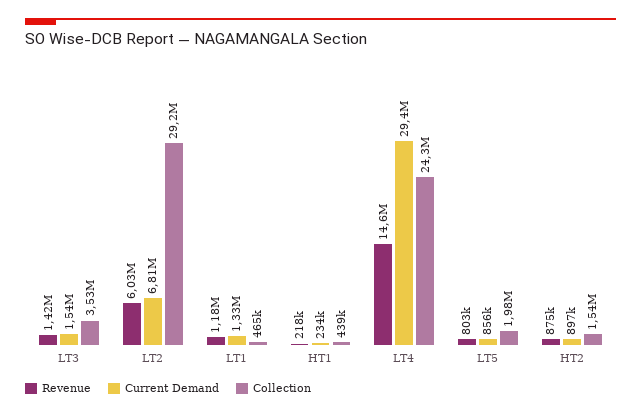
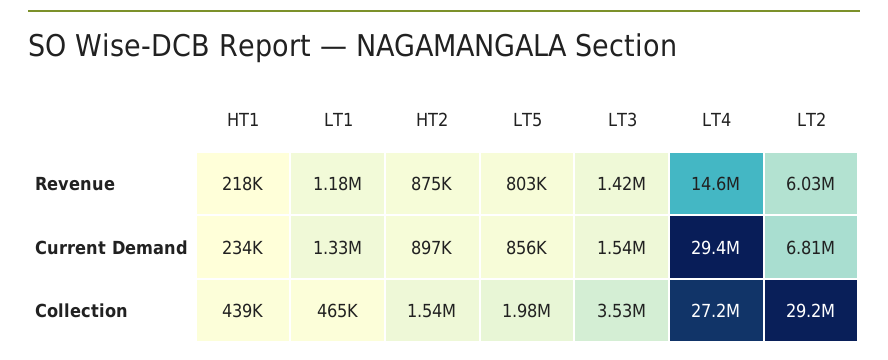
Collection, LT4: 24300000 -> 27200000

